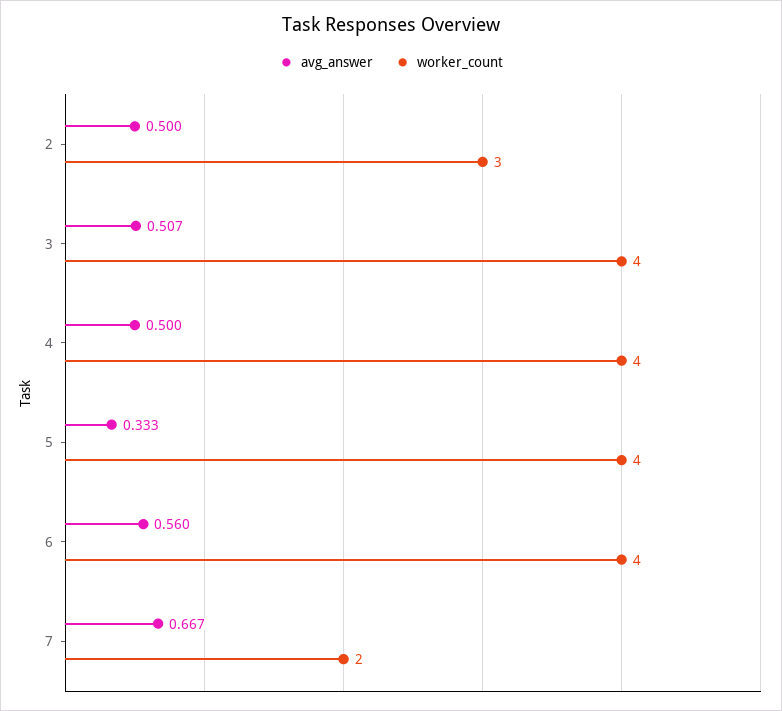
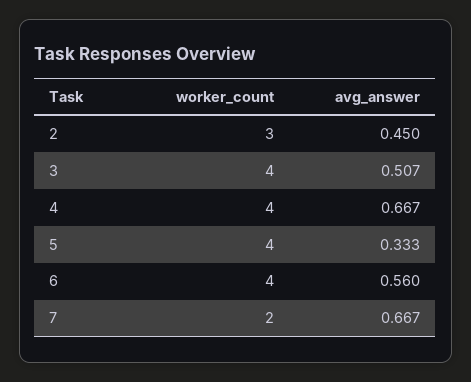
avg_answer, 2: 0.5 -> 0.45
avg_answer, 4: 0.5 -> 0.667

